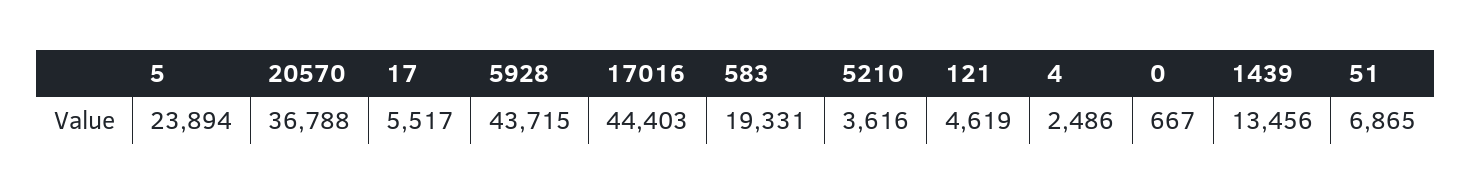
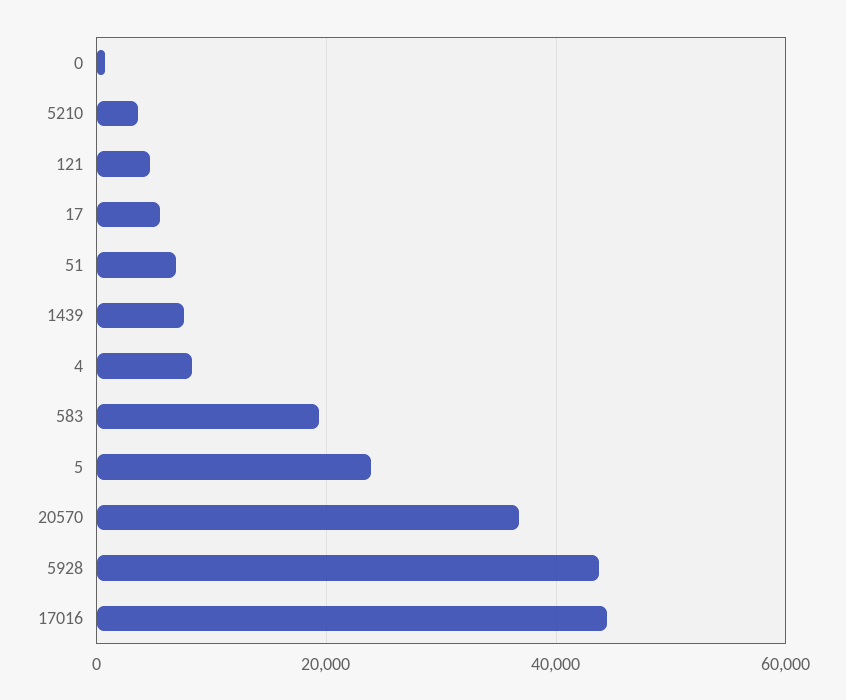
4: 2486 -> 8000
1439: 13456 -> 8000

